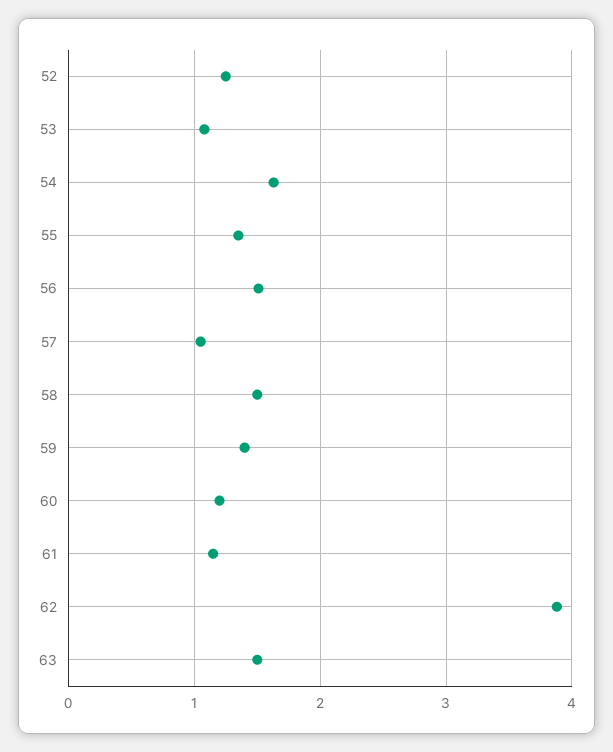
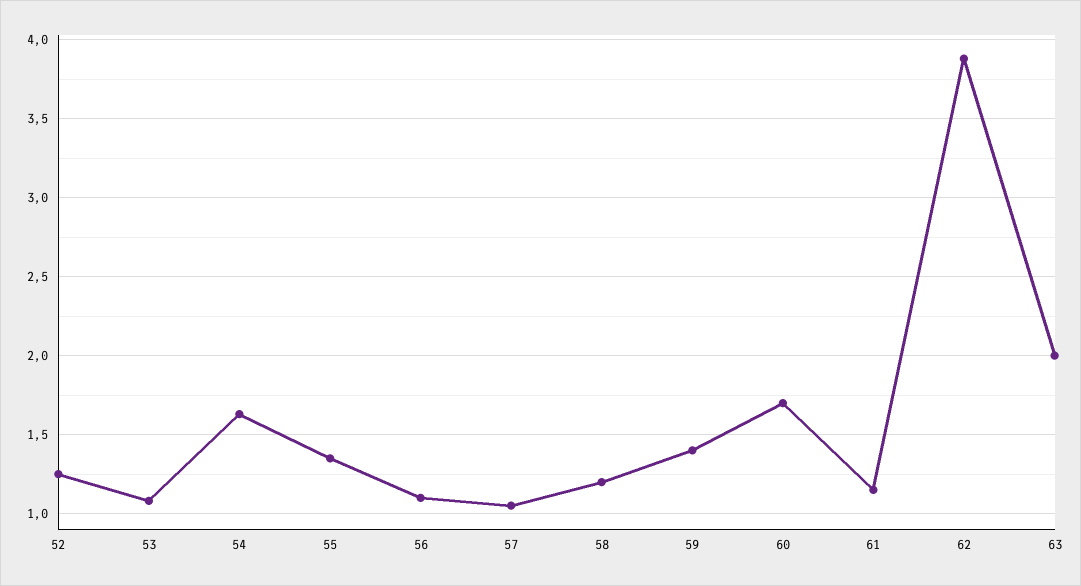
56: 1.5 -> 1.1
58: 1.5 -> 1.2
60: 1.2 -> 1.7
63: 1.5 -> 2

